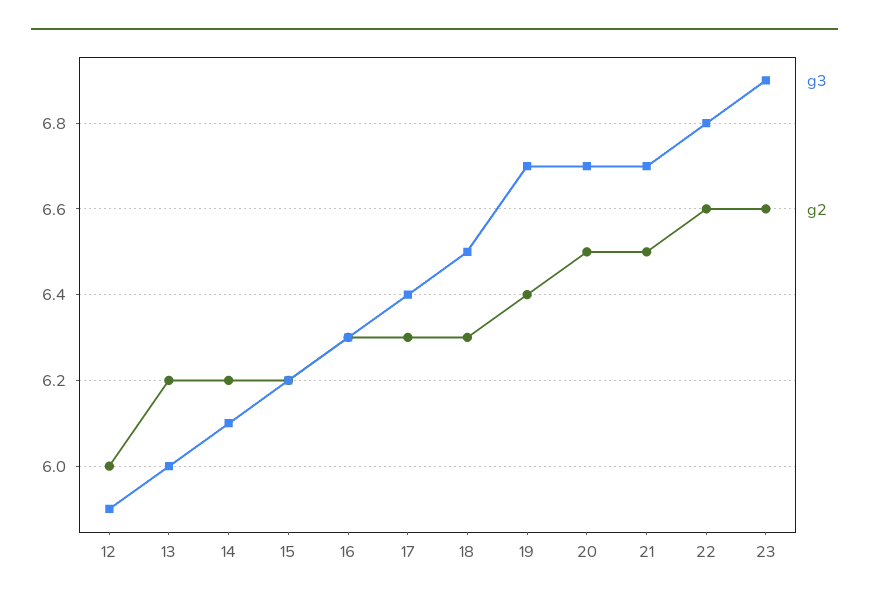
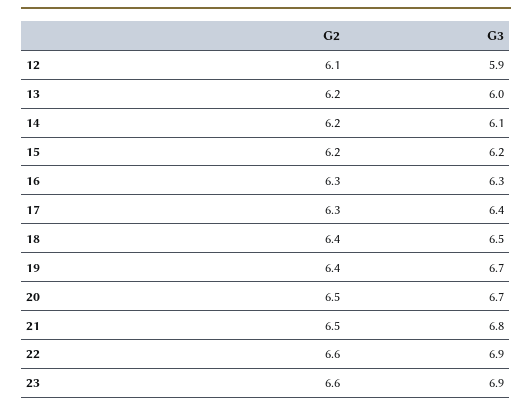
g2, 12: 6 -> 6.1
g2, 18: 6.3 -> 6.4
g3, 21: 6.7 -> 6.8
g3, 22: 6.8 -> 6.9

